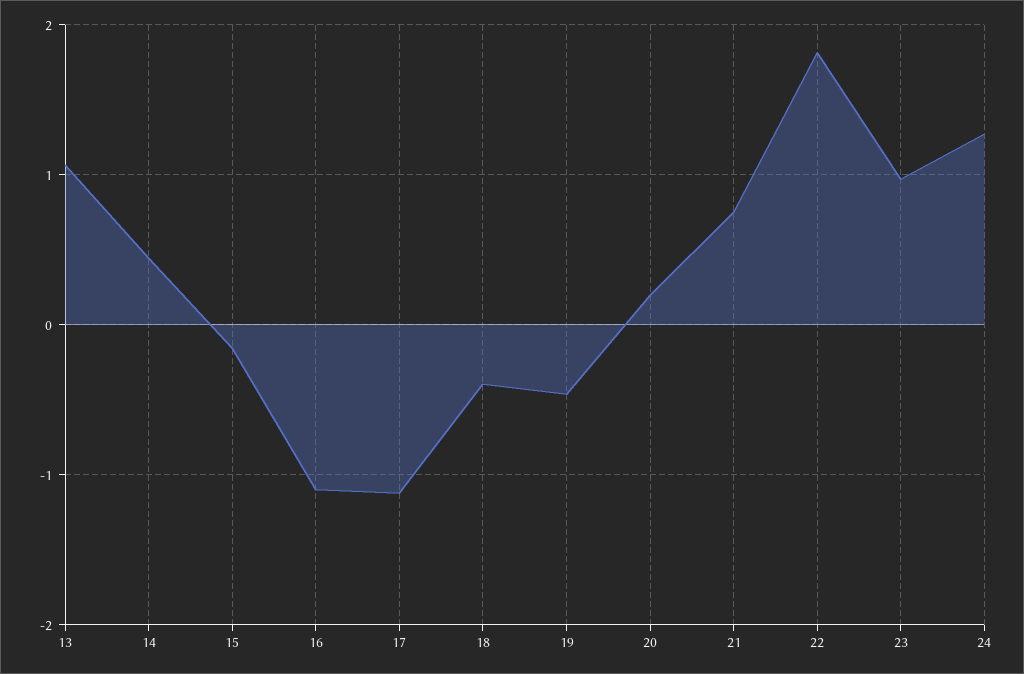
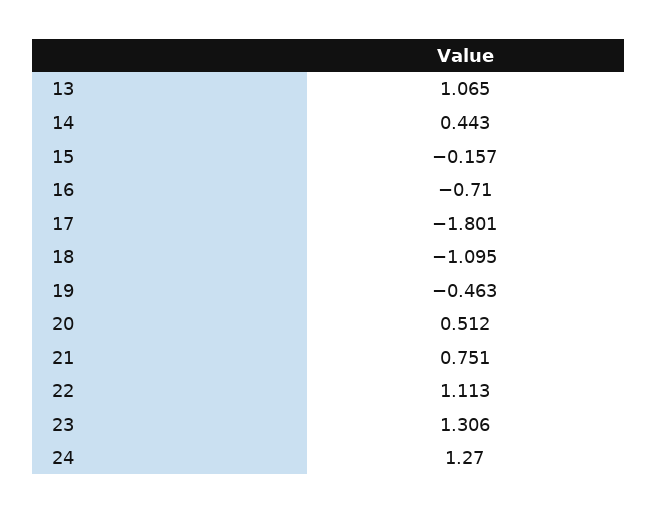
16: -1.1 -> -0.71
17: -1.1 -> -1.801
18: -0.4 -> -1.095
20: 0.2 -> 0.512
22: 1.8 -> 1.113
23: 1 -> 1.306

